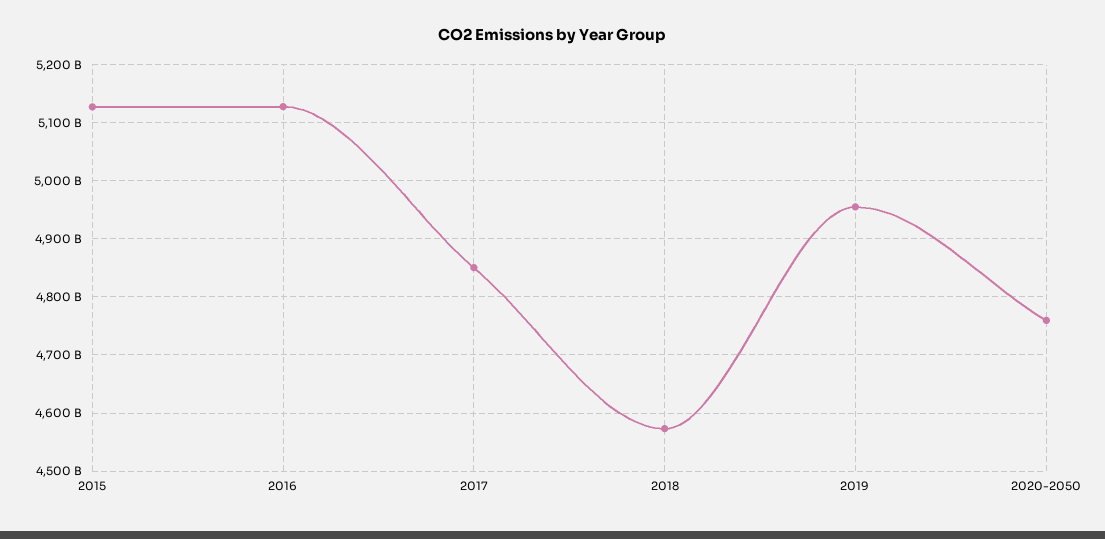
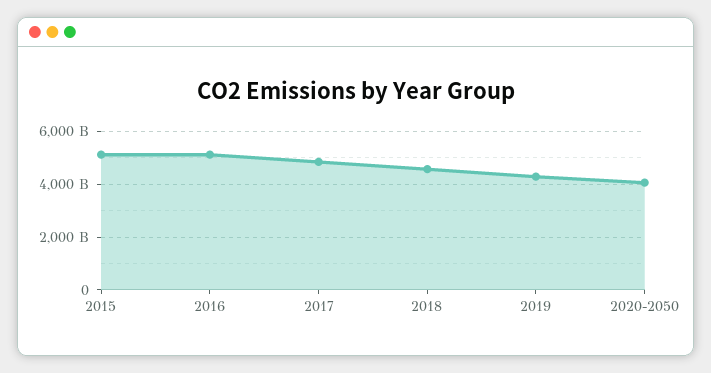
2019: 4960000000000 -> 4250000000000
2020-2050: 4760000000000 -> 4000000000000

